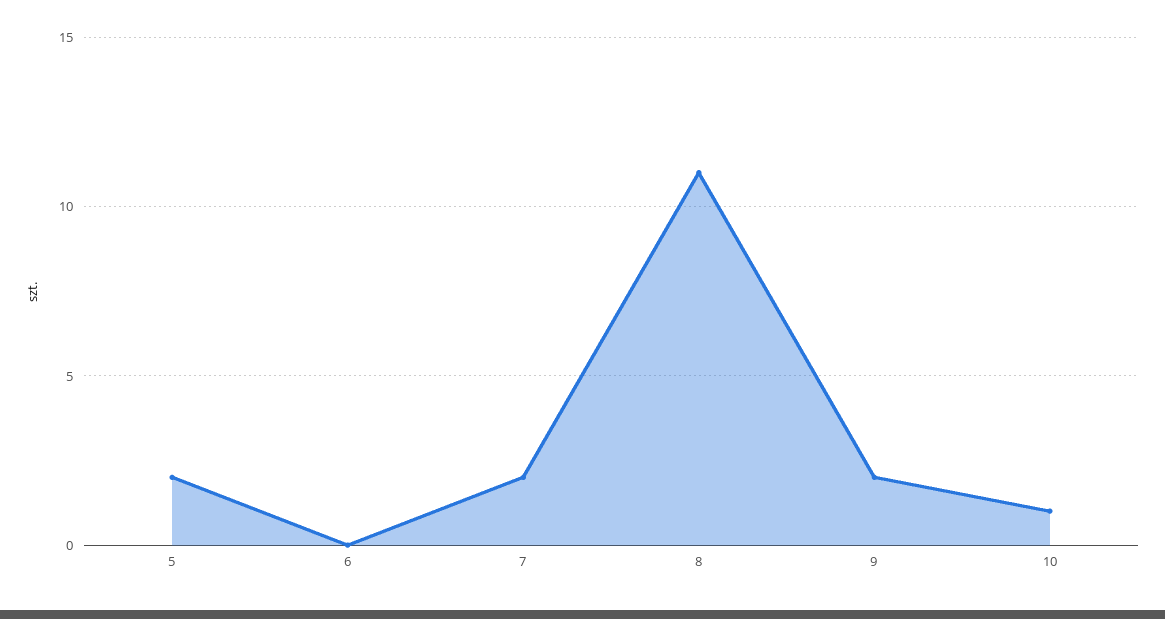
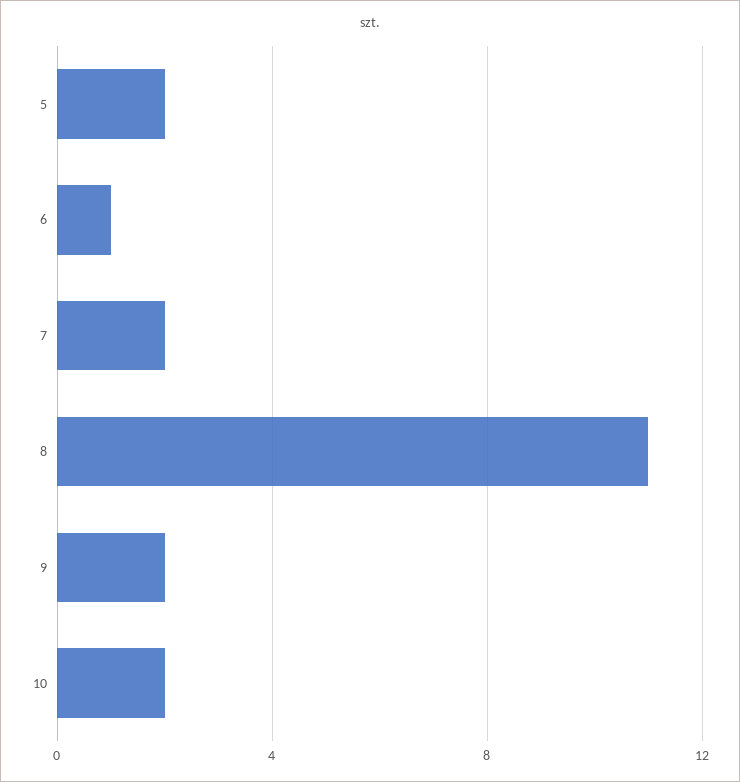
6: 0 -> 1
10: 1 -> 2

